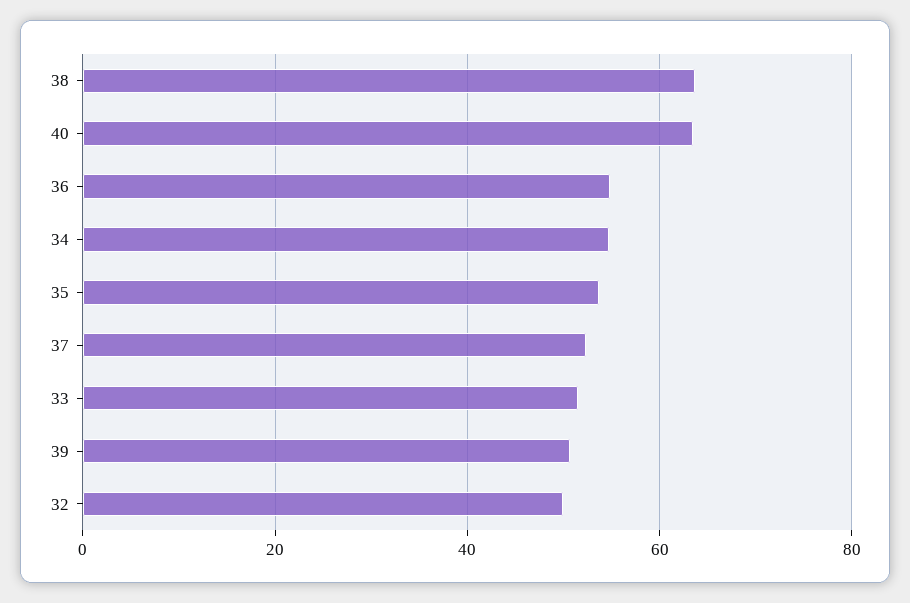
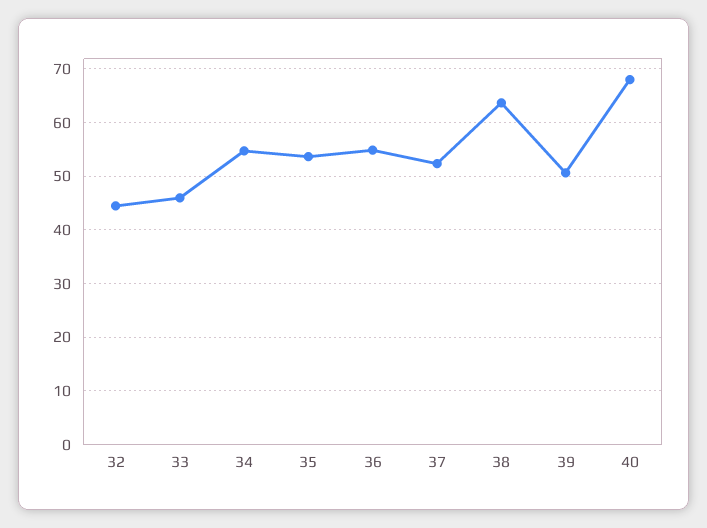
40: 64 -> 68
33: 52 -> 46
32: 50 -> 44

